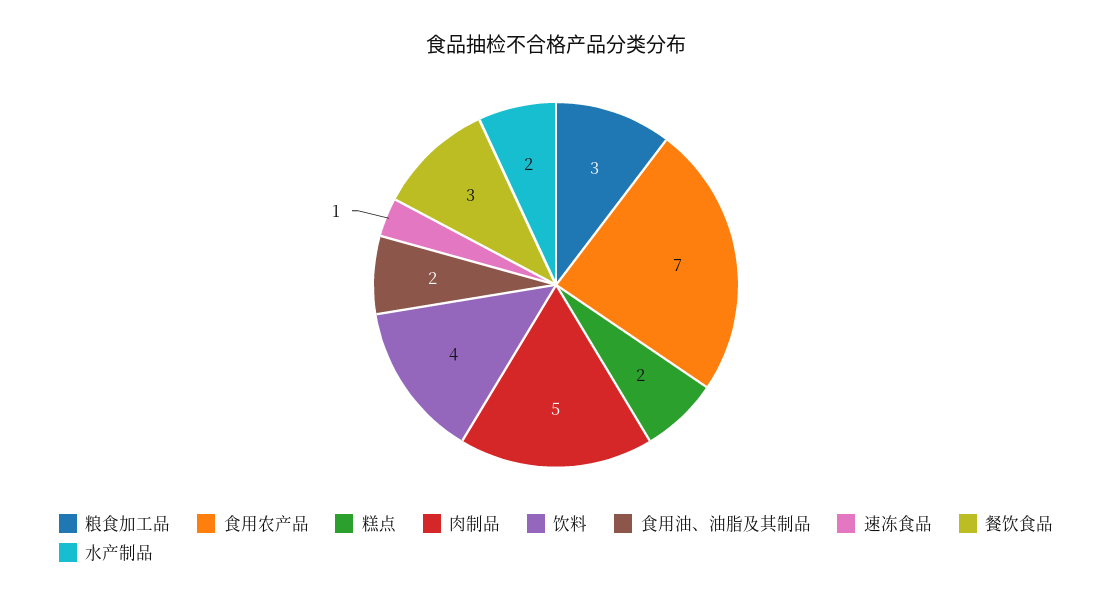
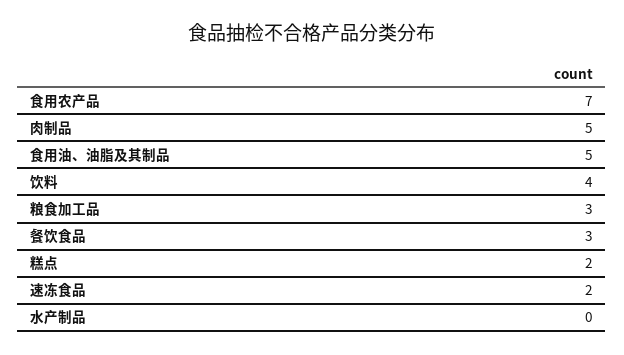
食用油、油脂及其制品: 2 -> 5
速冻食品: 1 -> 2
水产制品: 2 -> 0

